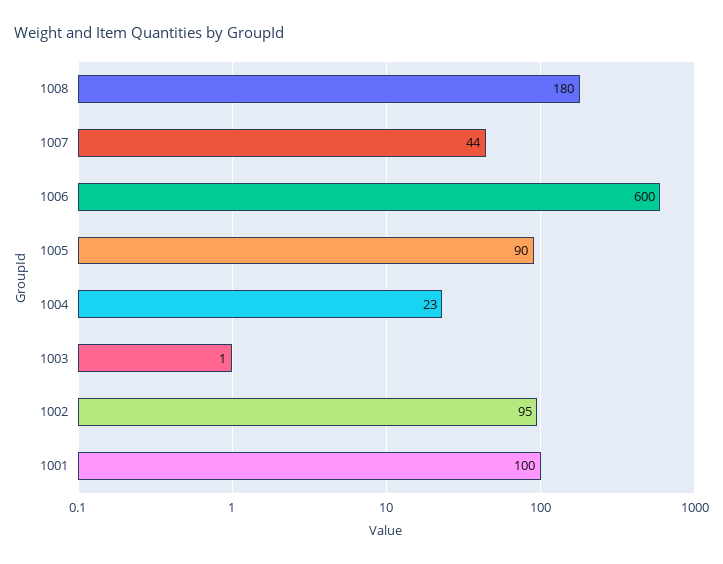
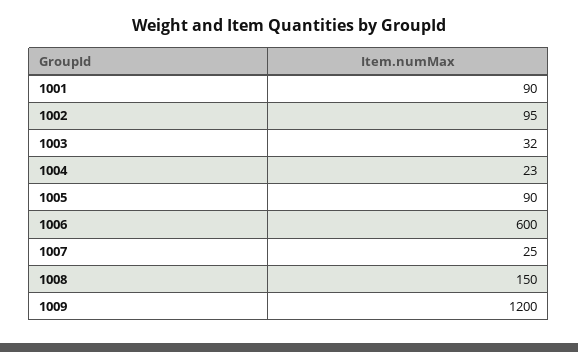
1008: 180 -> 150
1007: 44 -> 25
1003: 1 -> 32
1001: 100 -> 90
1009: none -> 1200

